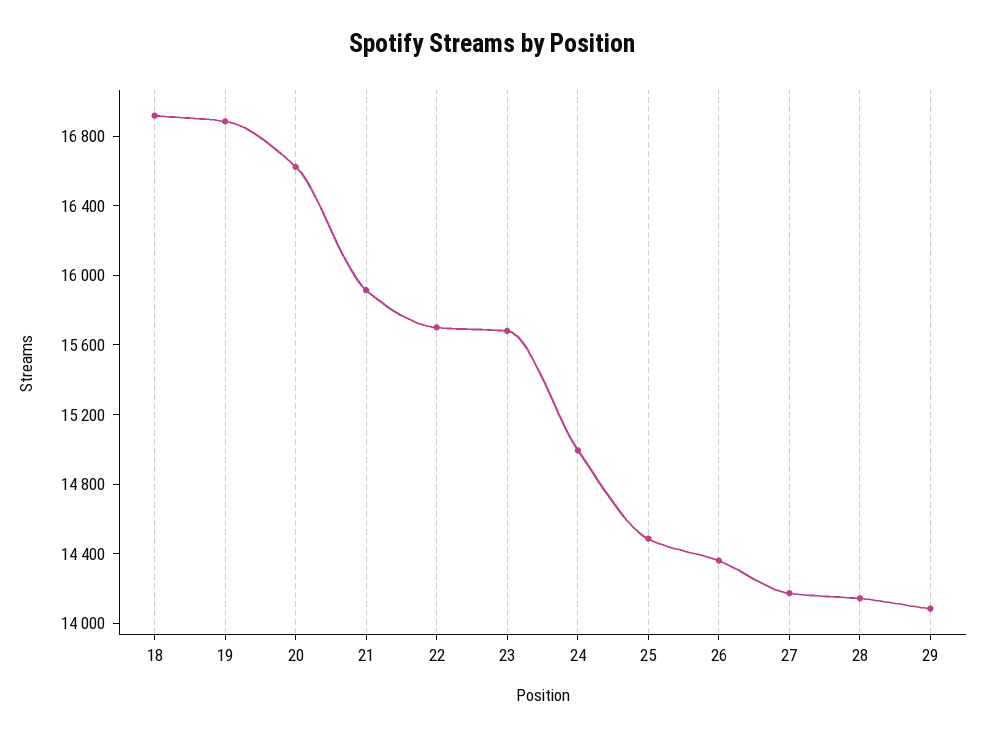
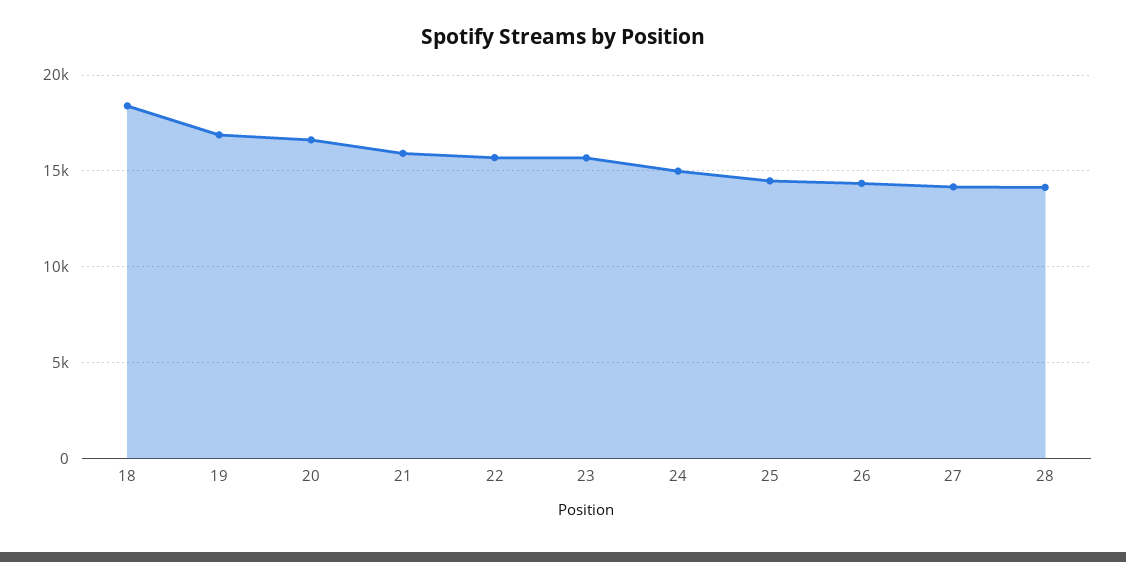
18: 16900 -> 18500
29: 14100 -> none

